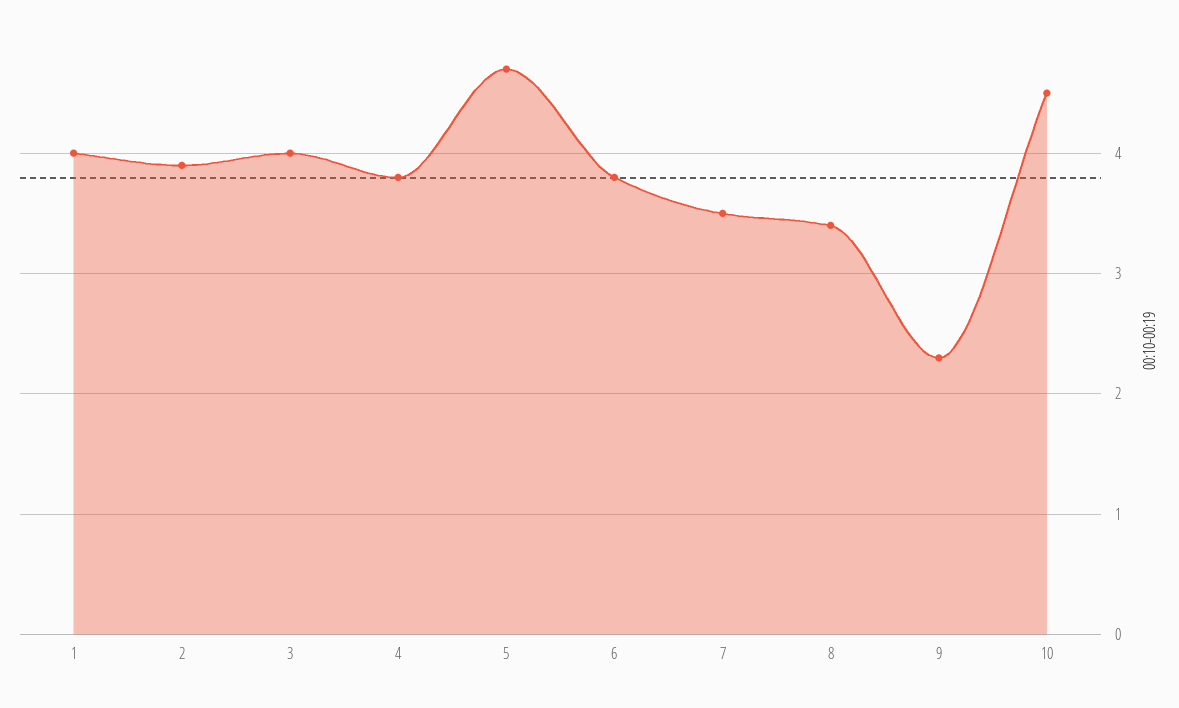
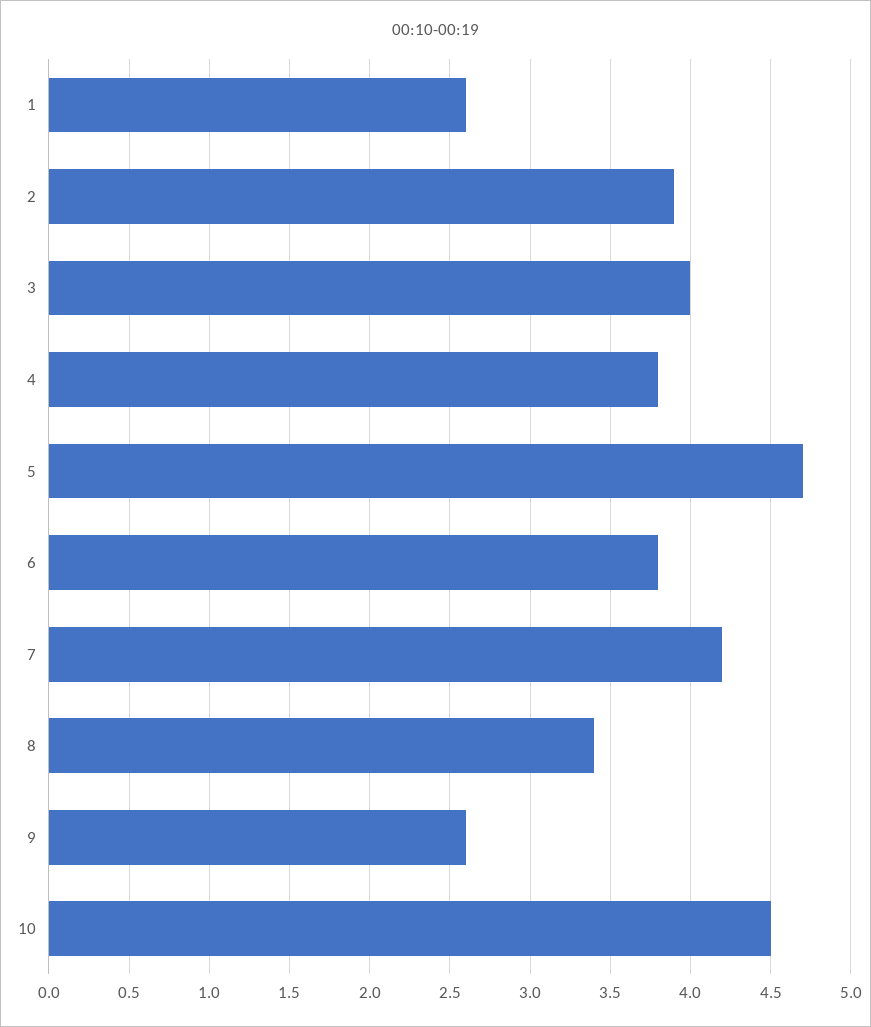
1: 4 -> 2.6
7: 3.5 -> 4.2
9: 2.3 -> 2.6

